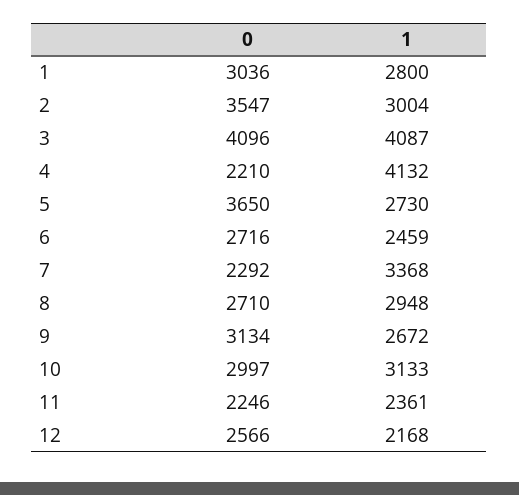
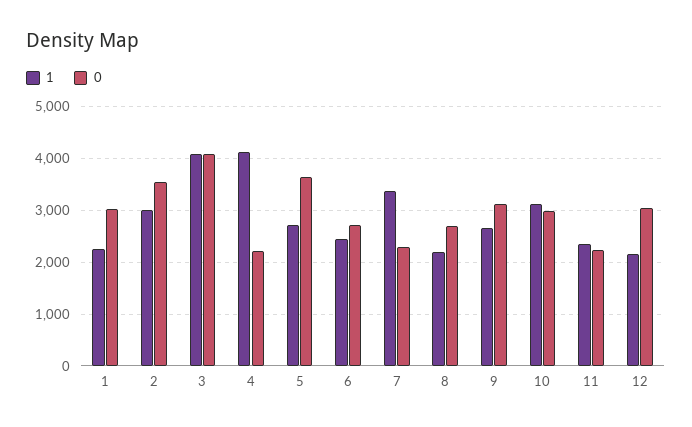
1, 1: 2800 -> 2200
1, 8: 2948 -> 2200
0, 12: 2566 -> 3000

